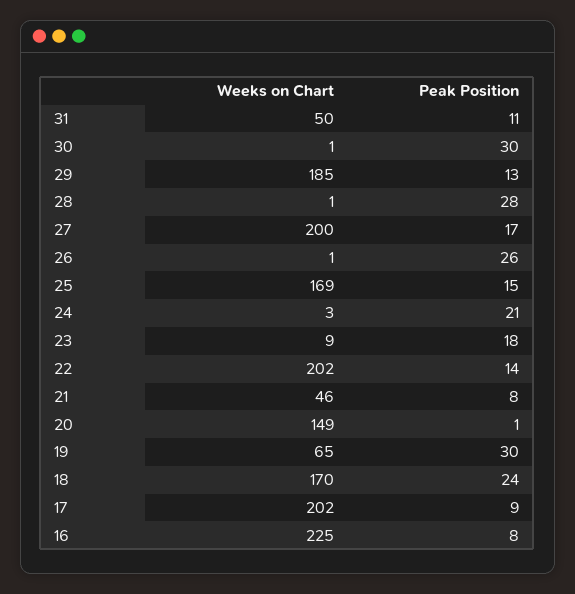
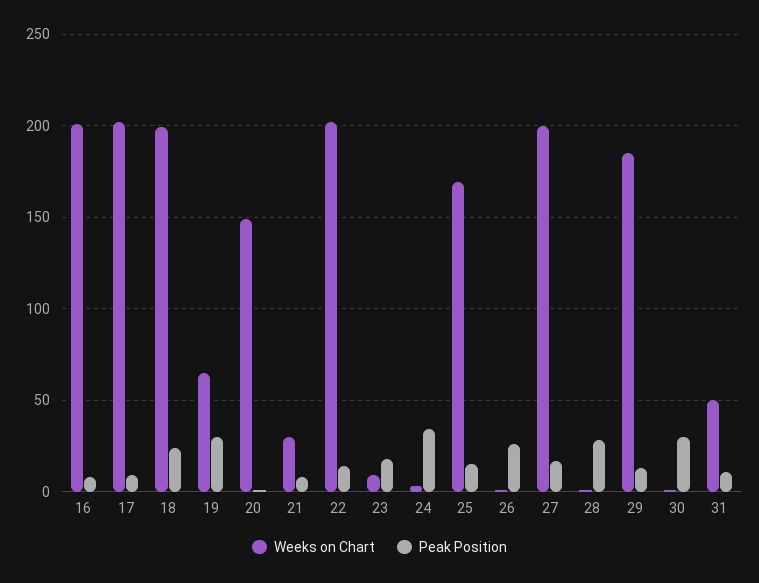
Peak Position, 24: 21 -> 35
Weeks on Chart, 21: 46 -> 30
Weeks on Chart, 18: 170 -> 200
Weeks on Chart, 16: 225 -> 200

